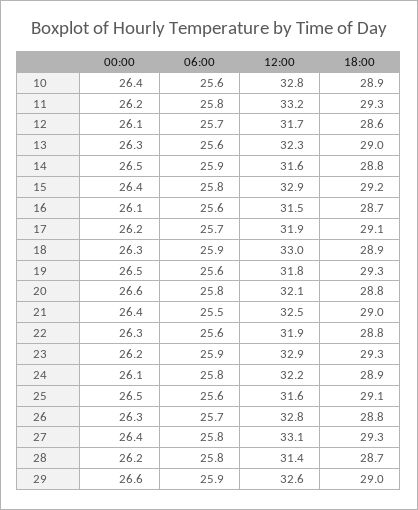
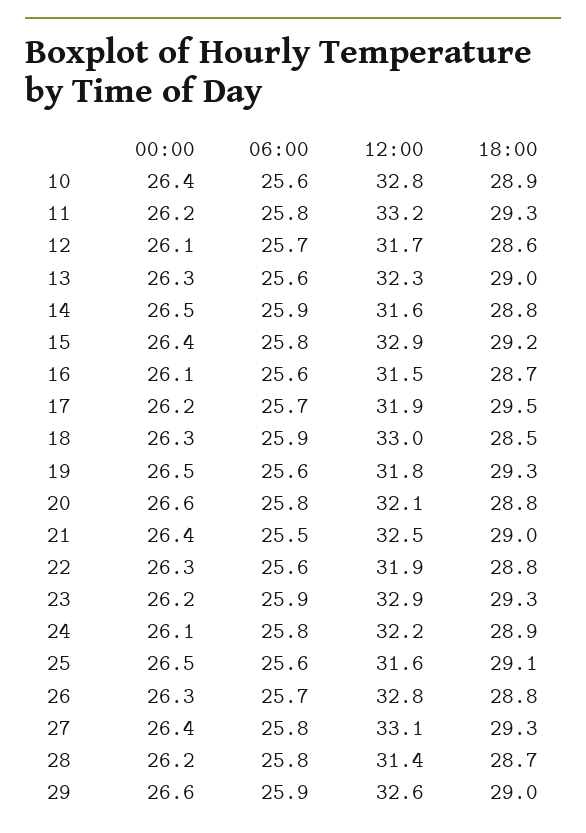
18:00, 17: 29.1 -> 29.5
18:00, 18: 28.9 -> 28.5

